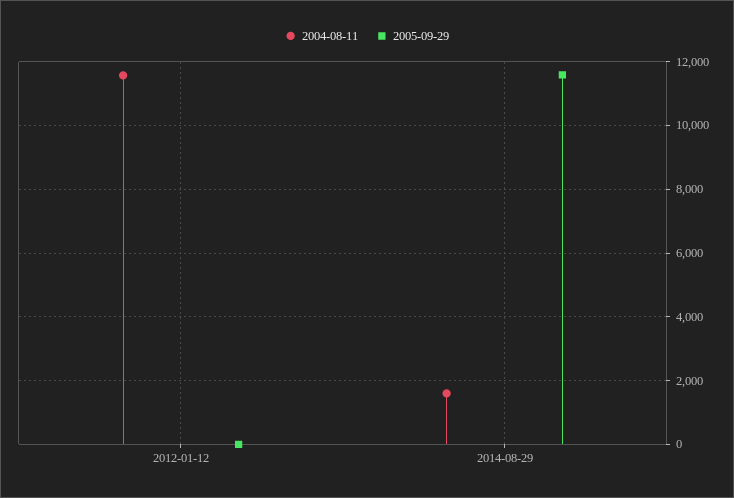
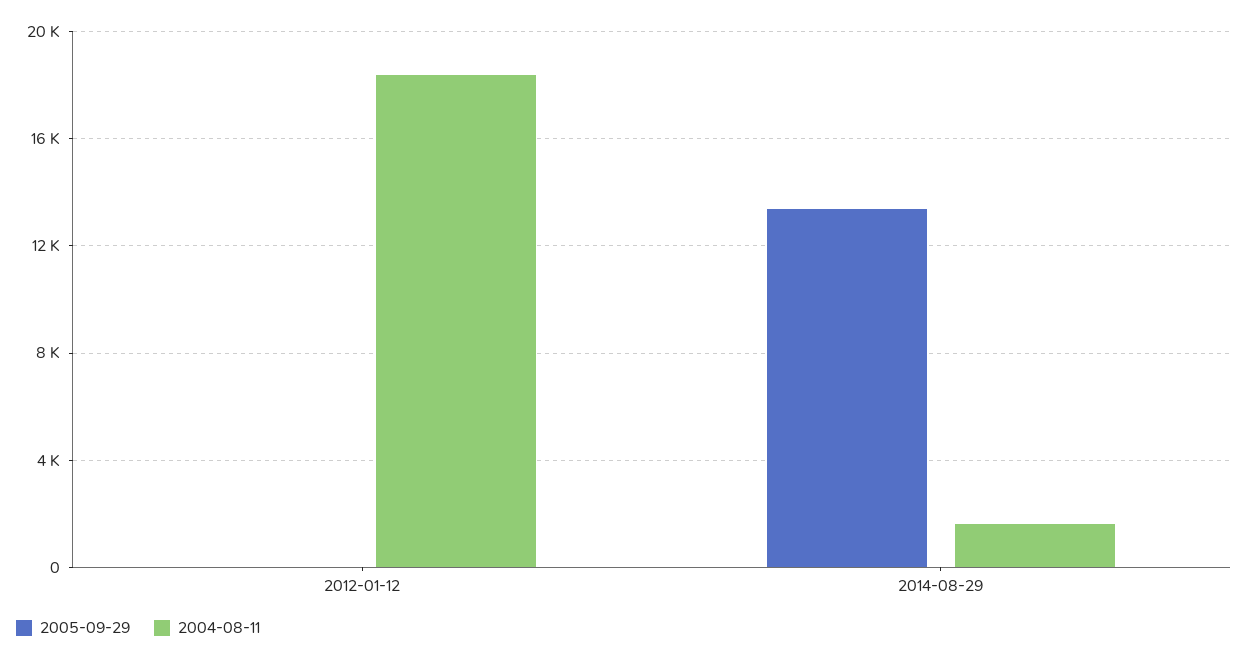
2004-08-11, 2012-01-12: 11600 -> 18500
2005-09-29, 2014-08-29: 11600 -> 13500

